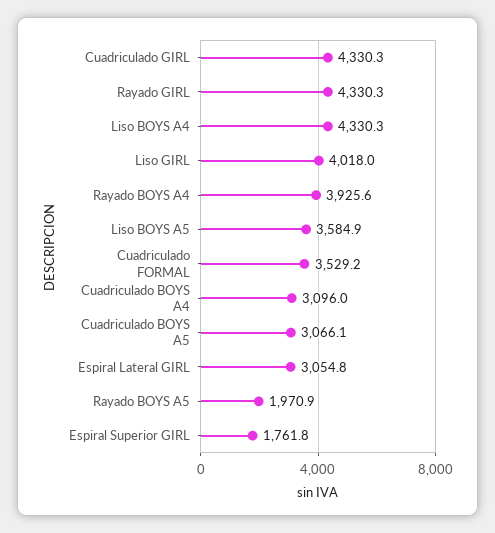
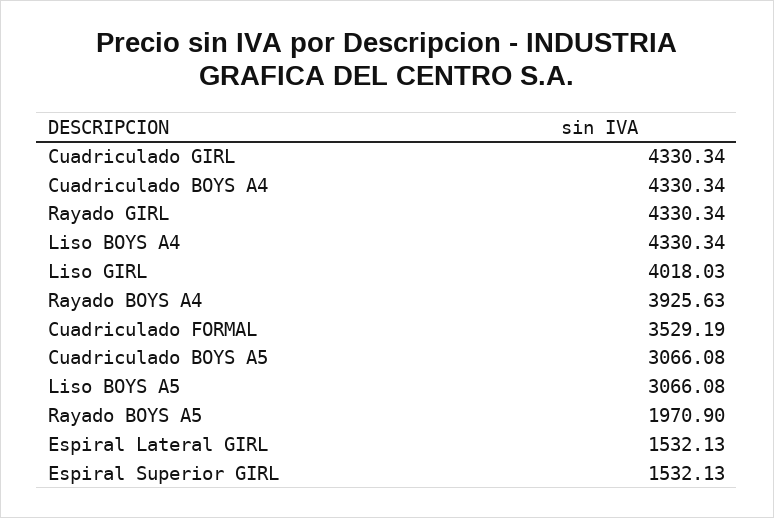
Liso BOYS A5: 3584.9 -> 3066.08
Cuadriculado BOYS A4: 3096 -> 4330.34
Espiral Lateral GIRL: 3054.8 -> 1532.13
Espiral Superior GIRL: 1761.8 -> 1532.13

